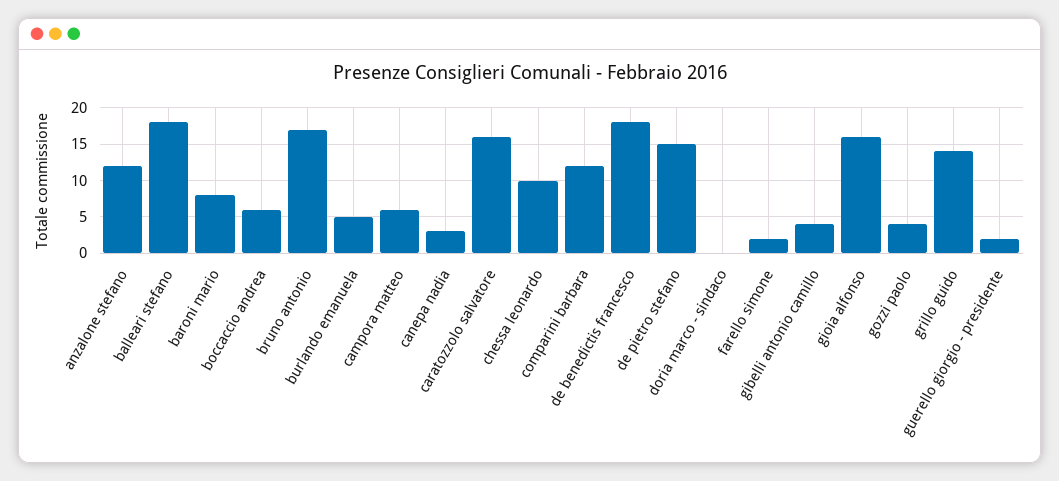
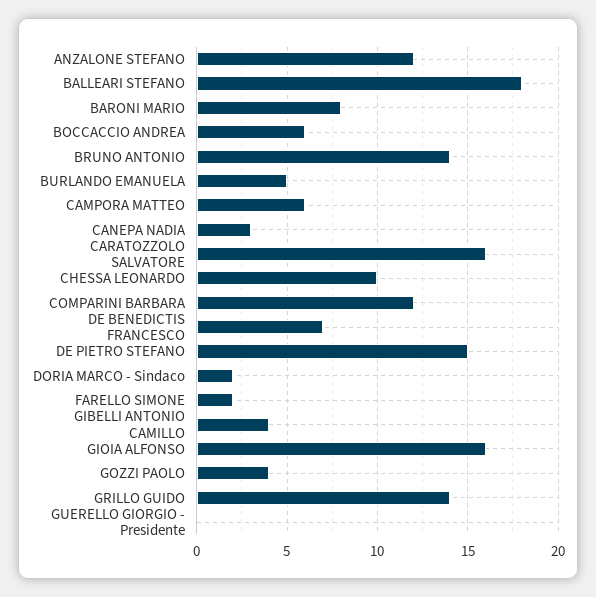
bruno antonio: 17 -> 14
de benedictis francesco: 18 -> 7
doria marco - sindaco: 0 -> 2
guerello giorgio - presidente: 2 -> 0

